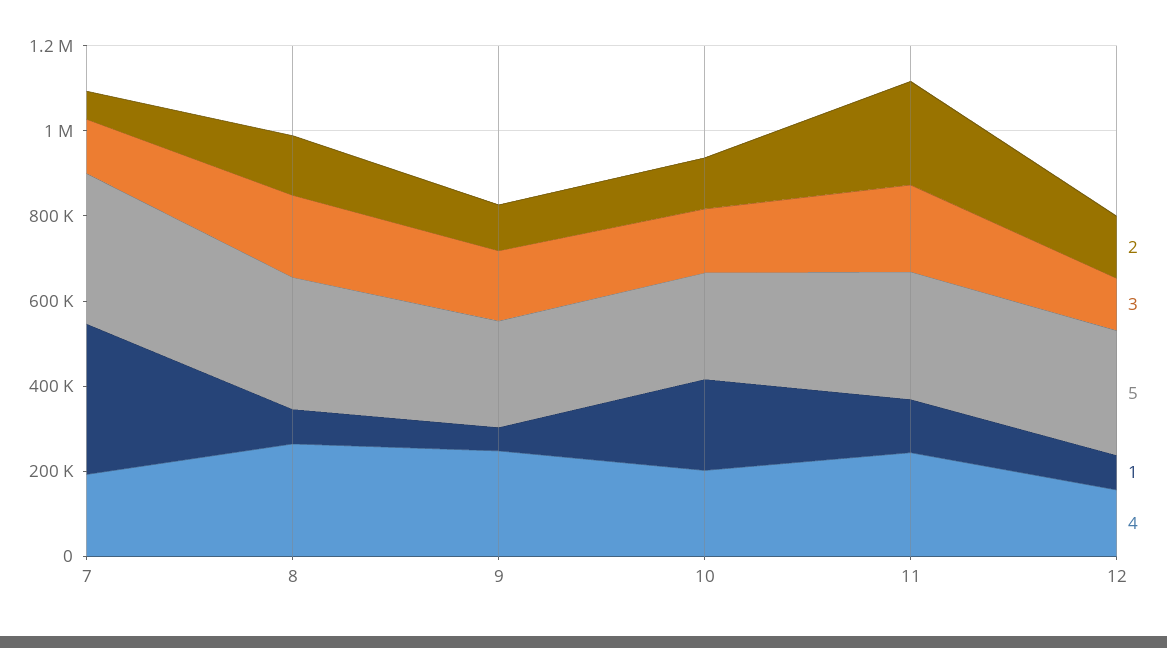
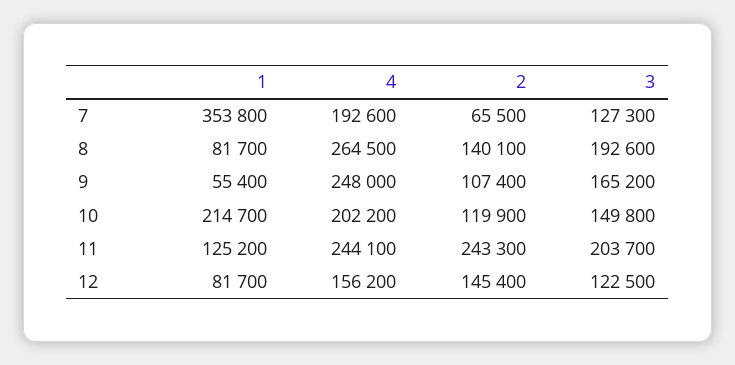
5, 7: 350000 -> none
5, 8: 300000 -> none
5, 9: 250000 -> none
5, 10: 250000 -> none
5, 11: 300000 -> none
5, 12: 300000 -> none

